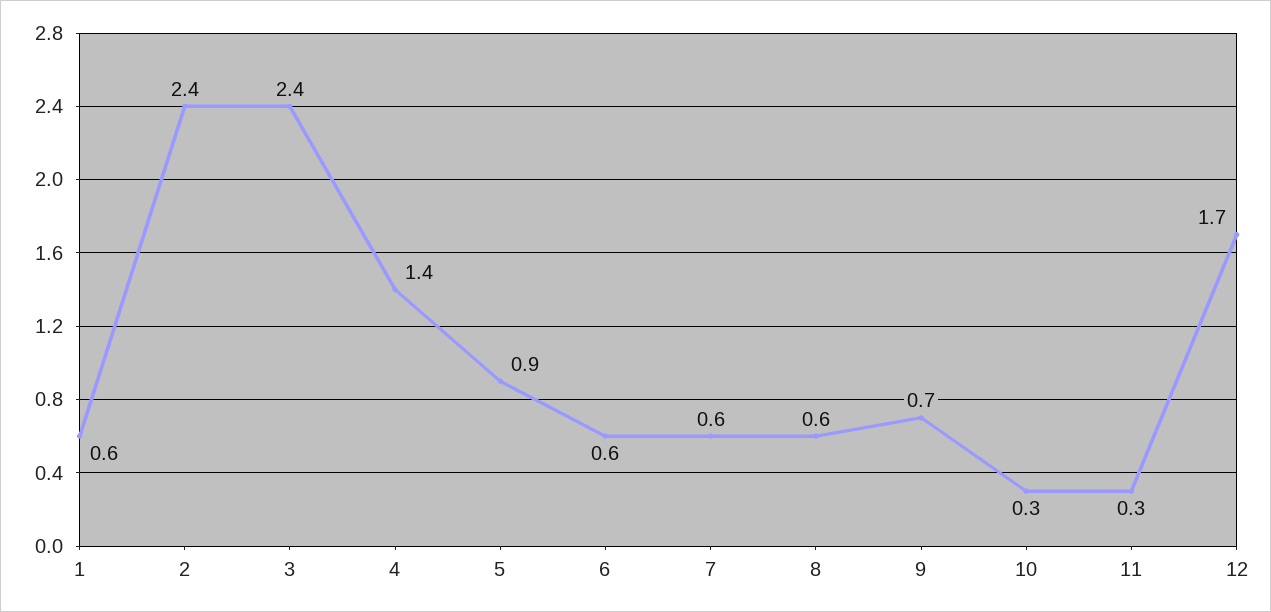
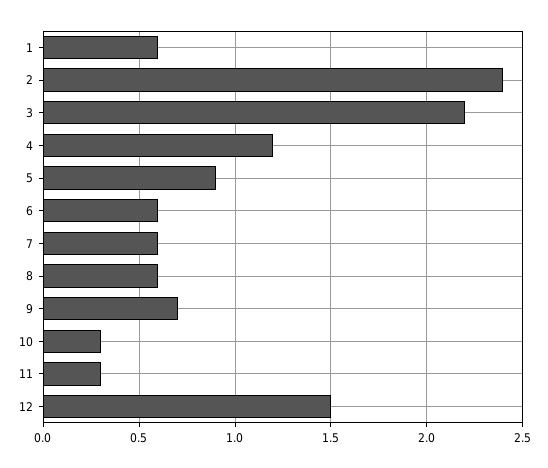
3: 2.4 -> 2.2
4: 1.4 -> 1.2
12: 1.7 -> 1.5

